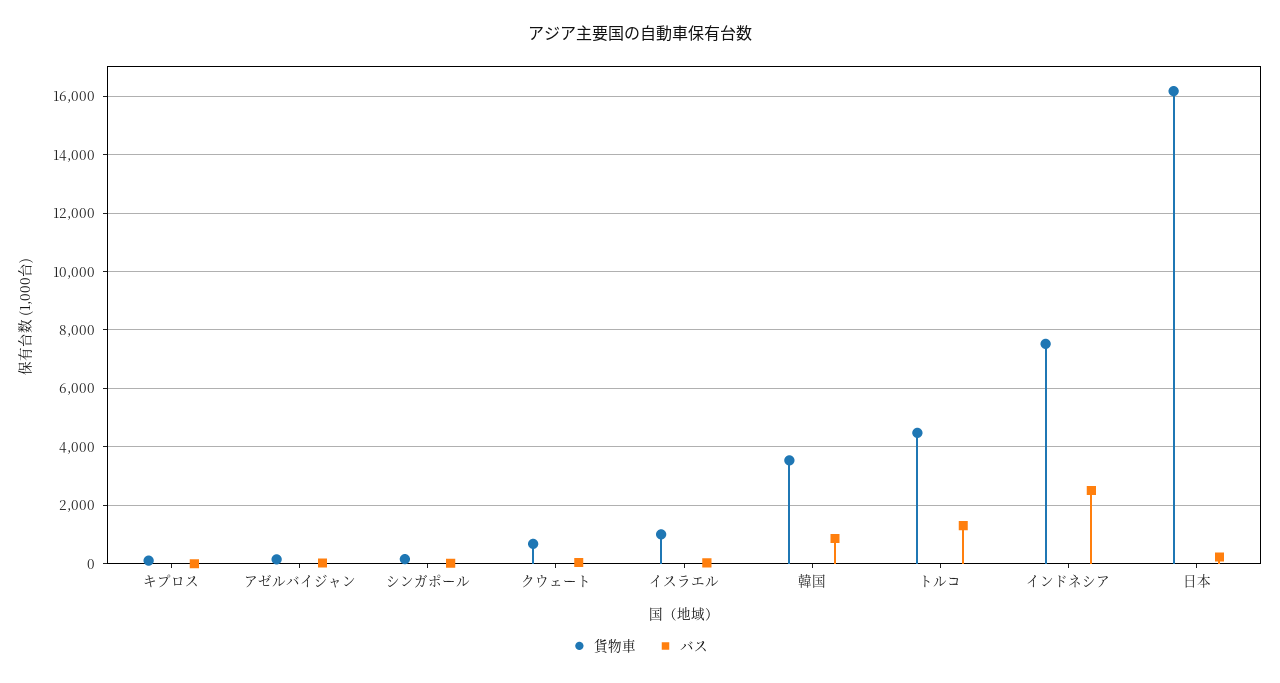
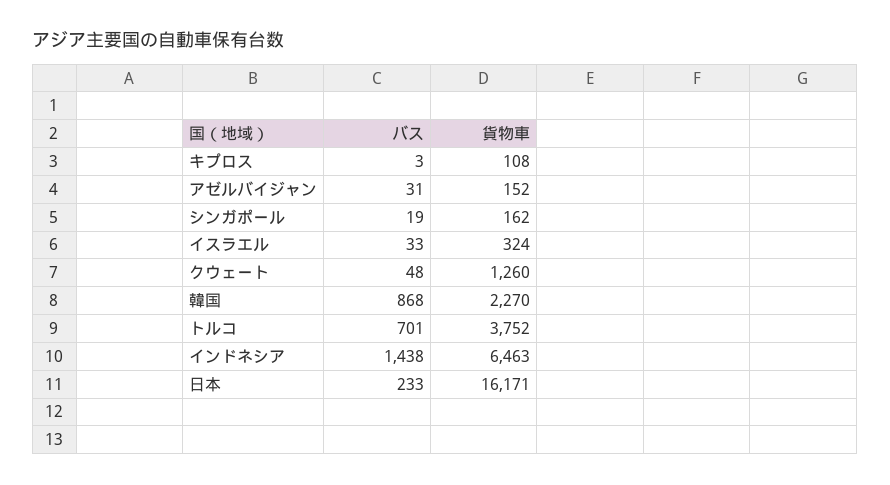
貨物車, クウェート: 750 -> 1260
貨物車, イスラエル: 1000 -> 324
貨物車, 韓国: 3500 -> 2270
貨物車, トルコ: 4500 -> 3752
バス, トルコ: 1250 -> 701
貨物車, インドネシア: 7500 -> 6463
バス, インドネシア: 2500 -> 1438

